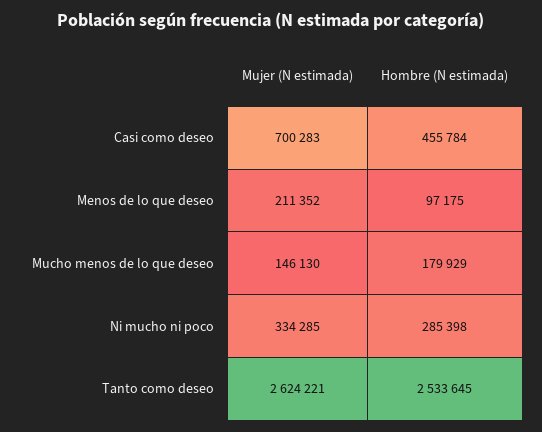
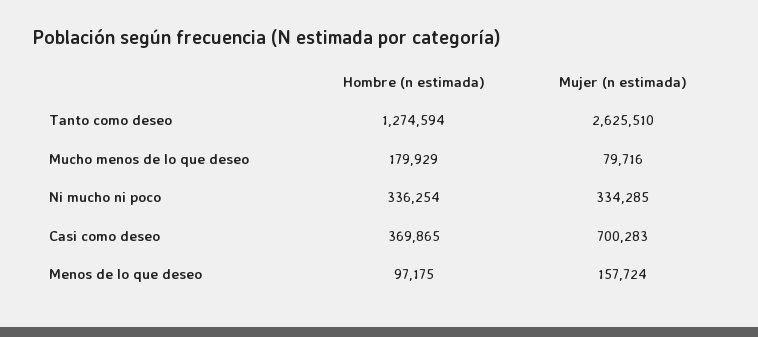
Hombre (N estimada), Casi como deseo: 455784 -> 369865
Mujer (N estimada), Menos de lo que deseo: 211352 -> 157724
Mujer (N estimada), Mucho menos de lo que deseo: 146130 -> 79716
Hombre (N estimada), Ni mucho ni poco: 285398 -> 336254
Mujer (N estimada), Tanto como deseo: 2624221 -> 2625510
Hombre (N estimada), Tanto como deseo: 2533645 -> 1274594

